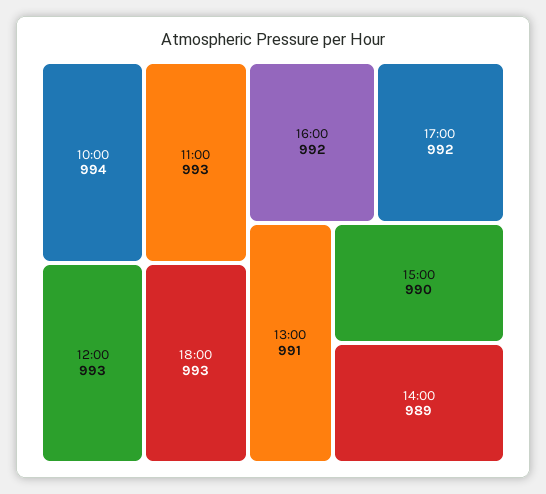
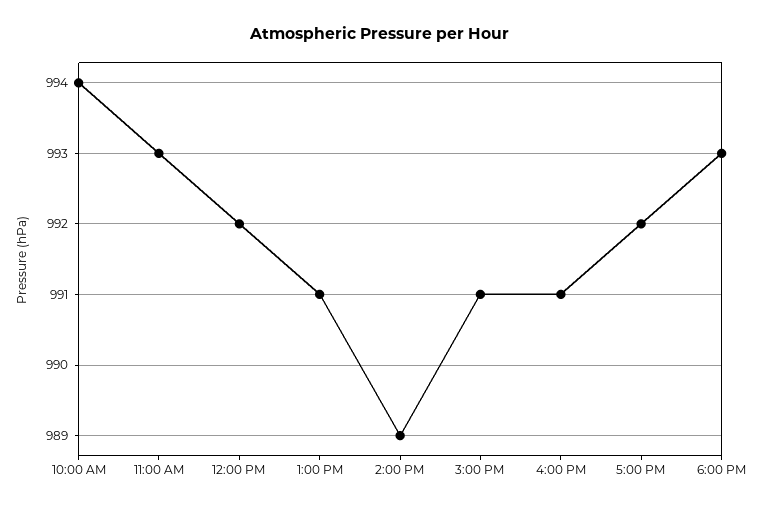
12:00: 993 -> 992
16:00: 992 -> 991
15:00: 990 -> 991

